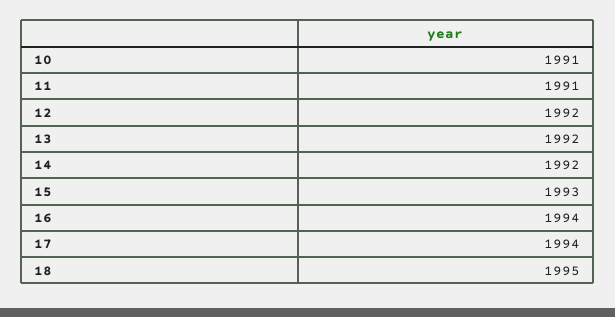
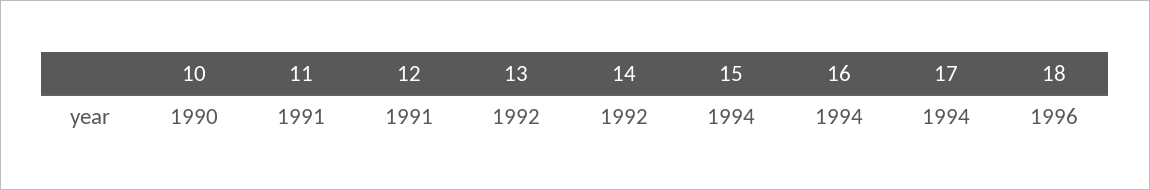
10: 1991 -> 1990
12: 1992 -> 1991
15: 1993 -> 1994
18: 1995 -> 1996

